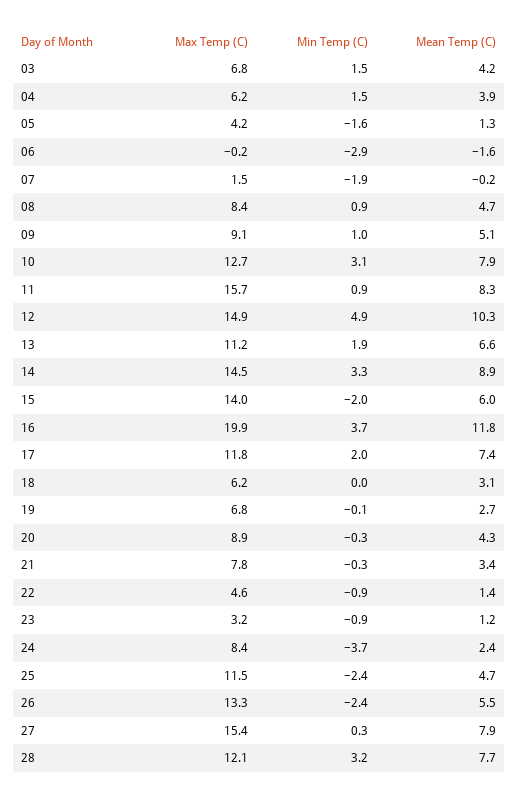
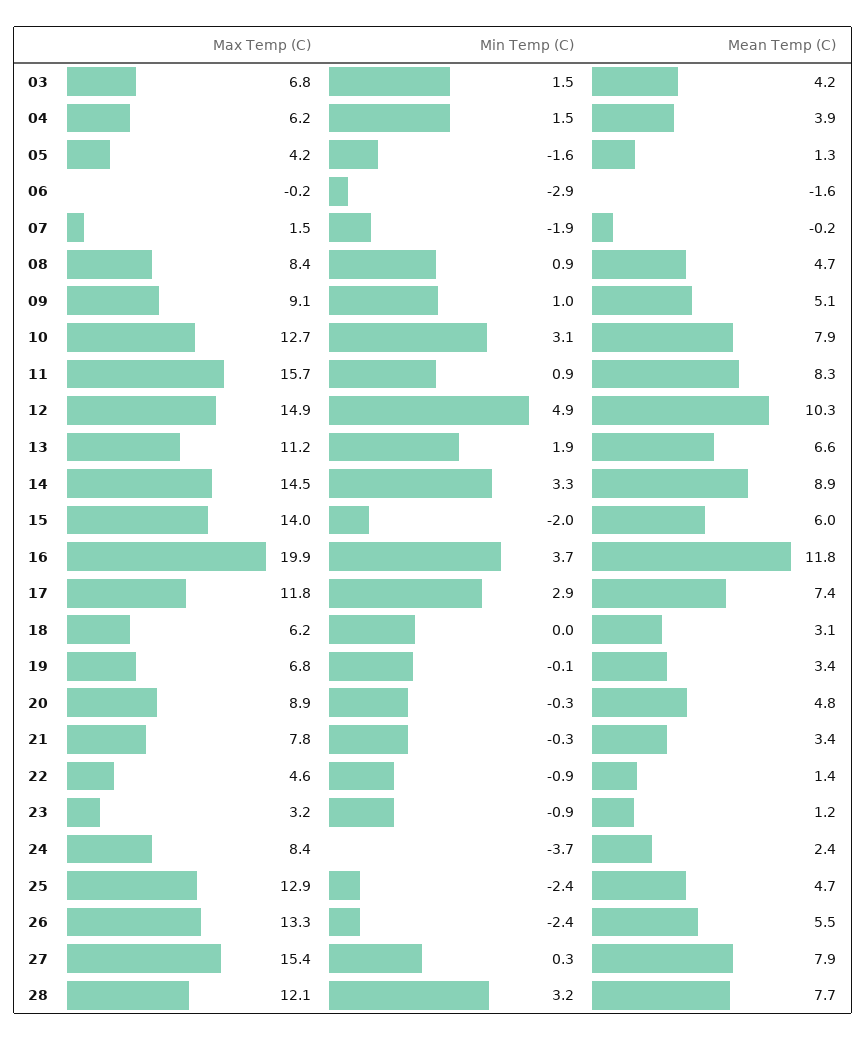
Min Temp (C), 17: 2 -> 2.9
Mean Temp (C), 19: 2.7 -> 3.4
Mean Temp (C), 20: 4.3 -> 4.8
Max Temp (C), 25: 11.5 -> 12.9

